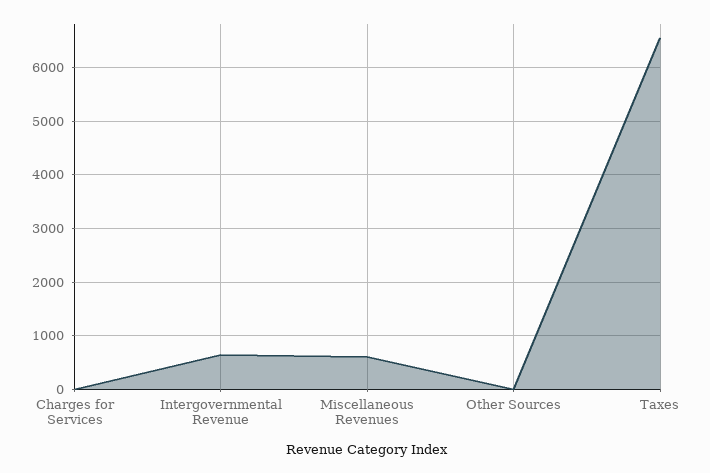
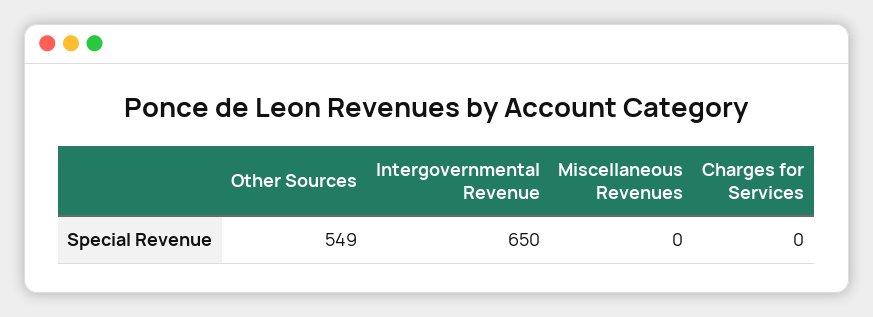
Miscellaneous Revenues: 600 -> 0
Other Sources: 0 -> 549
Taxes: 6600 -> none

